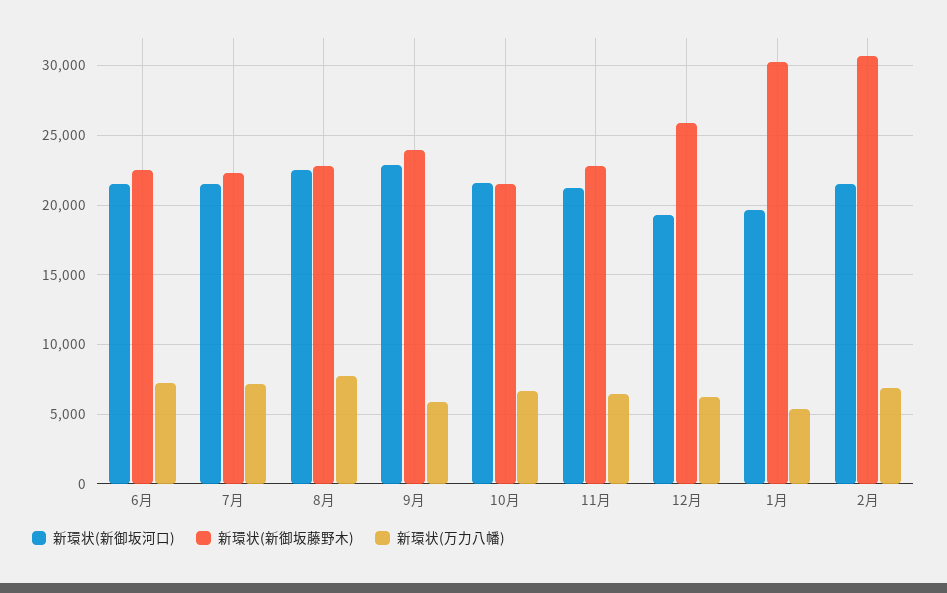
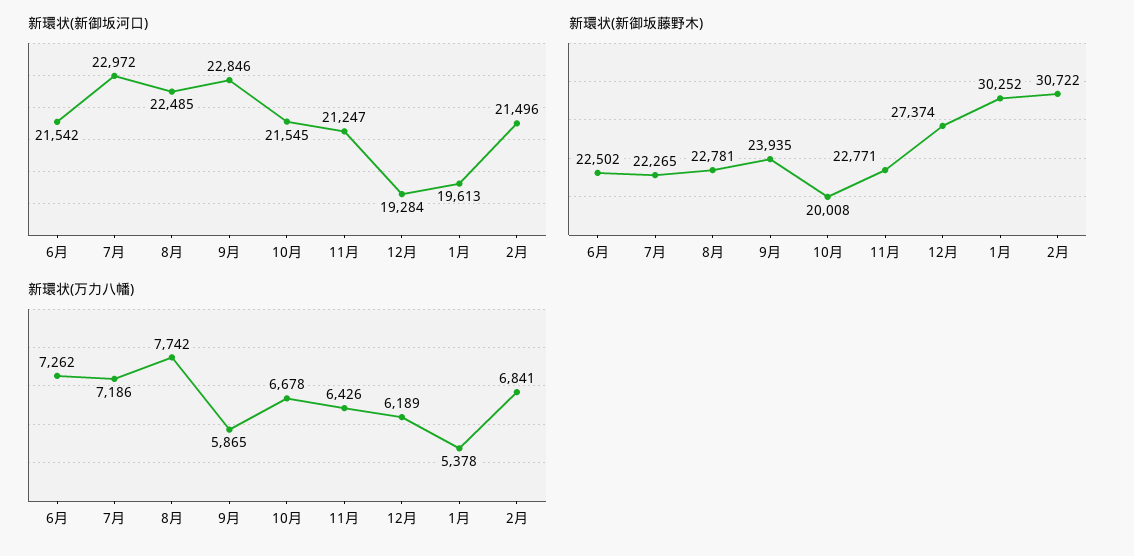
新環状(新御坂河口), 7月: 21500 -> 22972
新環状(新御坂藤野木), 10月: 21500 -> 20008
新環状(新御坂藤野木), 12月: 26000 -> 27374

